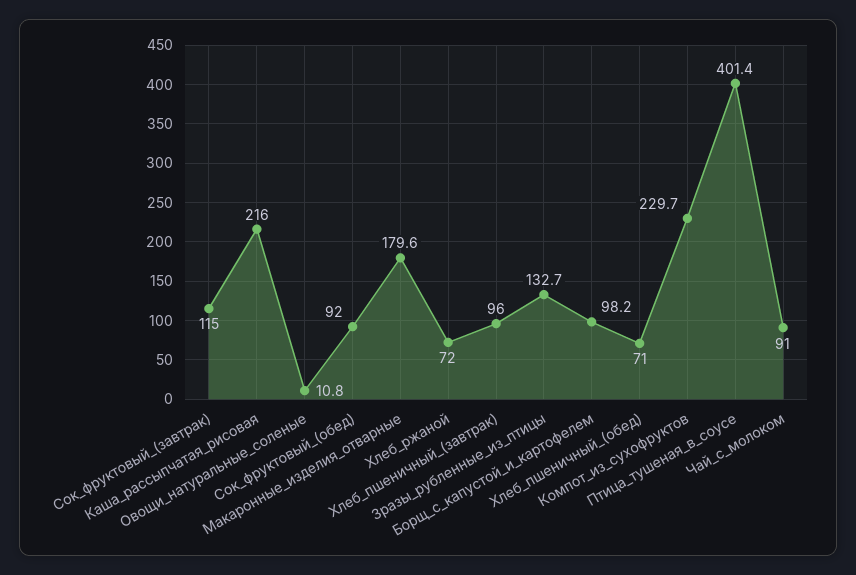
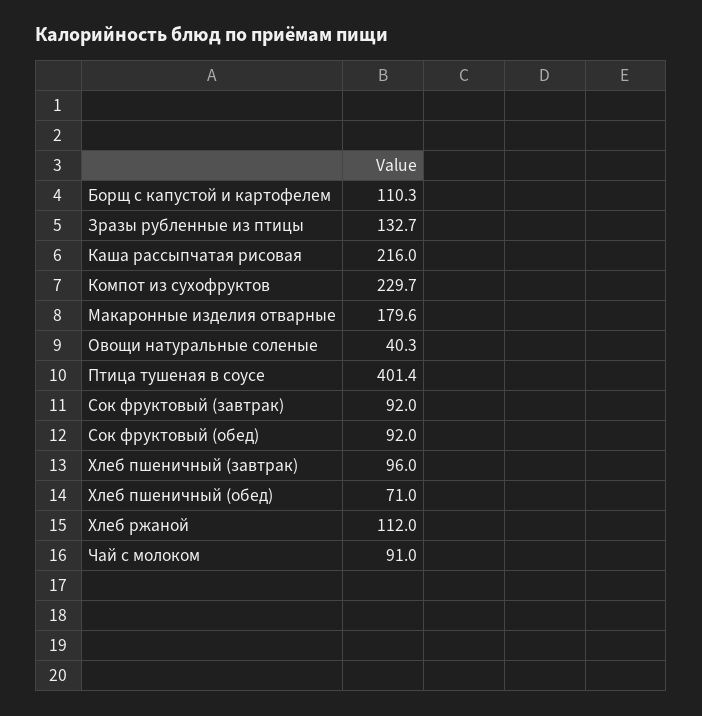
Сок_фруктовый_(завтрак): 115 -> 92
Овощи_натуральные_соленые: 10.8 -> 40.3
Хлеб_ржаной: 72 -> 112
Борщ_с_капустой_и_картофелем: 98.2 -> 110.3

